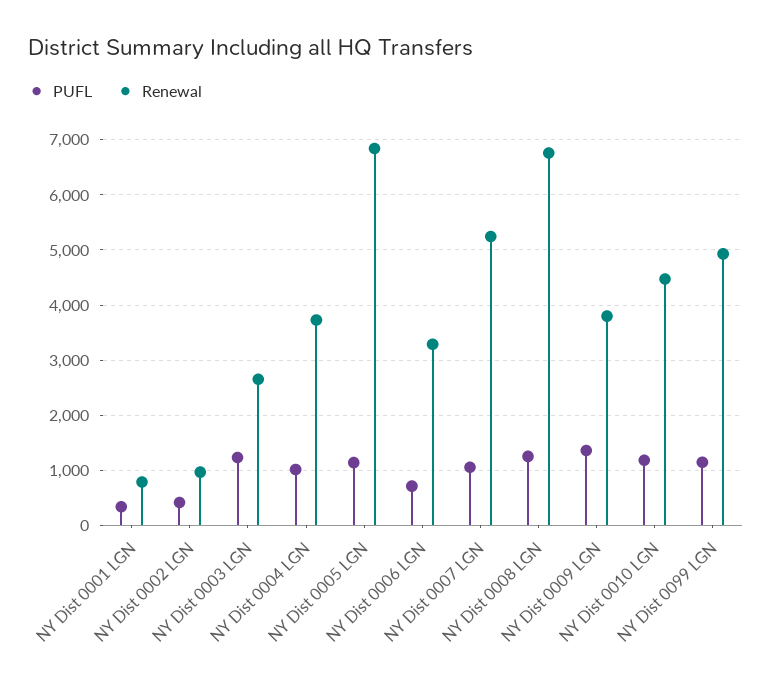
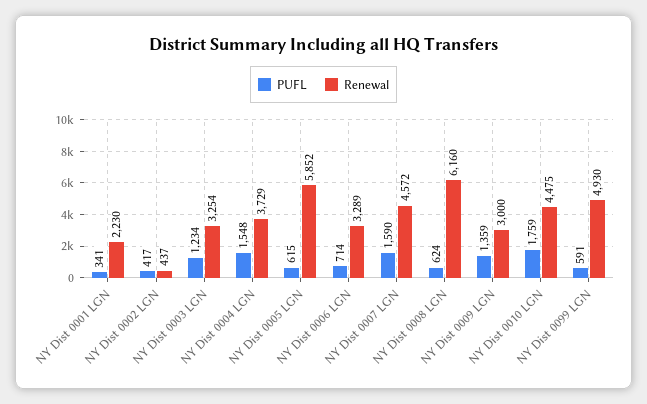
Renewal, NY Dist 0001 LGN: 800 -> 2230
Renewal, NY Dist 0002 LGN: 1000 -> 437
Renewal, NY Dist 0003 LGN: 2600 -> 3254
PUFL, NY Dist 0004 LGN: 1000 -> 1548
PUFL, NY Dist 0005 LGN: 1200 -> 615
Renewal, NY Dist 0005 LGN: 6800 -> 5852
PUFL, NY Dist 0007 LGN: 1000 -> 1590
Renewal, NY Dist 0007 LGN: 5200 -> 4572
PUFL, NY Dist 0008 LGN: 1200 -> 624
Renewal, NY Dist 0008 LGN: 6800 -> 6160
Renewal, NY Dist 0009 LGN: 3800 -> 3000
PUFL, NY Dist 0010 LGN: 1200 -> 1759
PUFL, NY Dist 0099 LGN: 1200 -> 591

